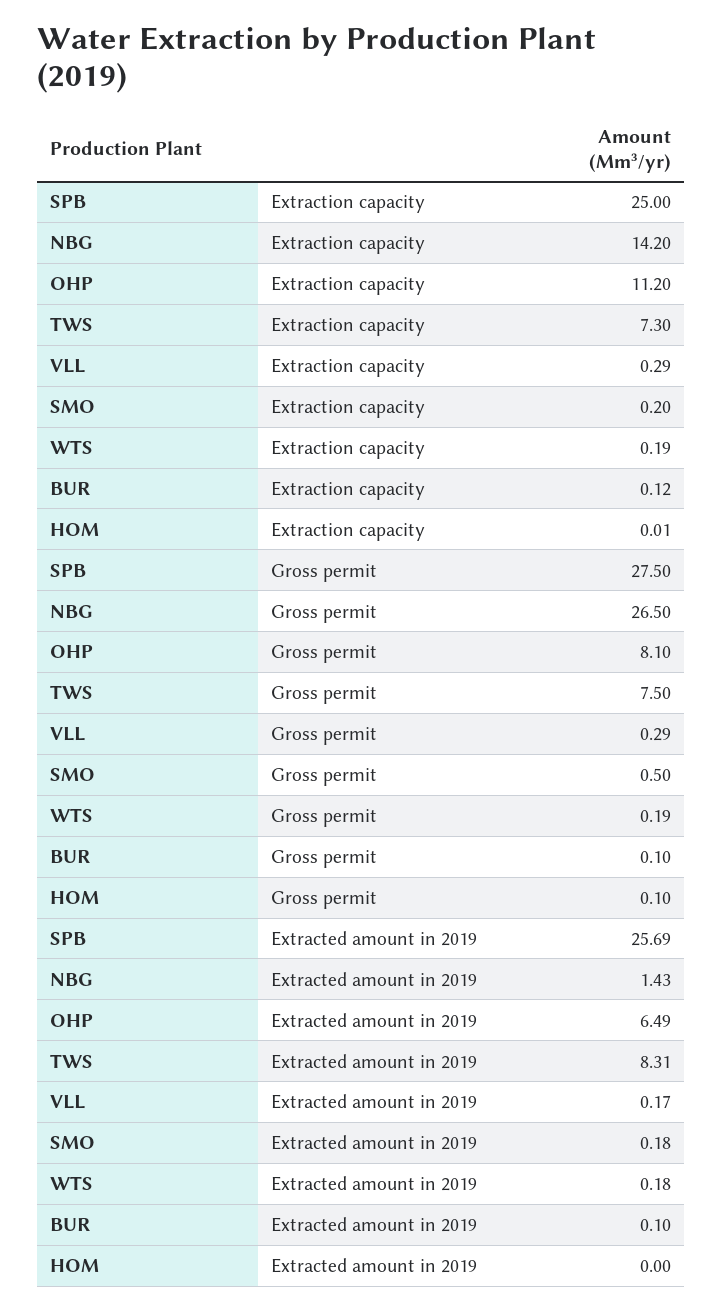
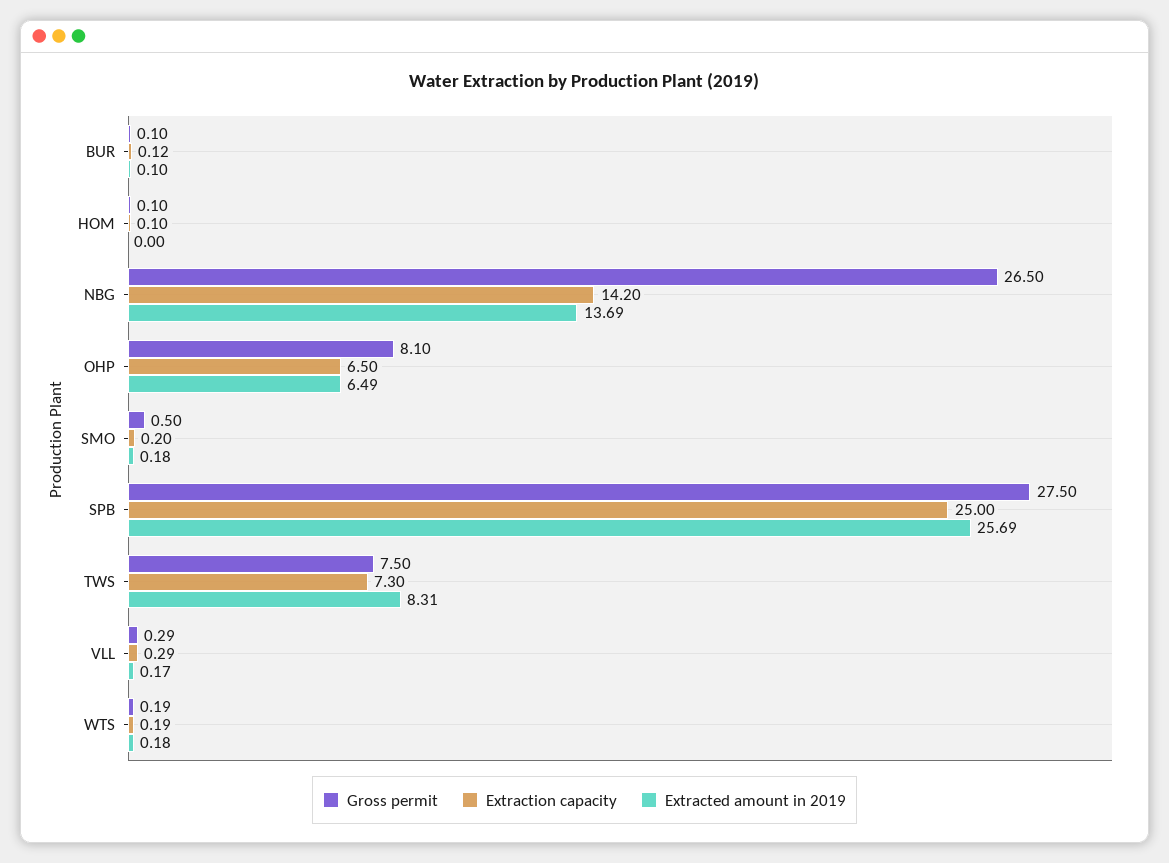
Extraction capacity, OHP: 11.2 -> 6.5
Extraction capacity, HOM: 0.01 -> 0.1
Extracted amount in 2019, NBG: 1.43 -> 13.69

